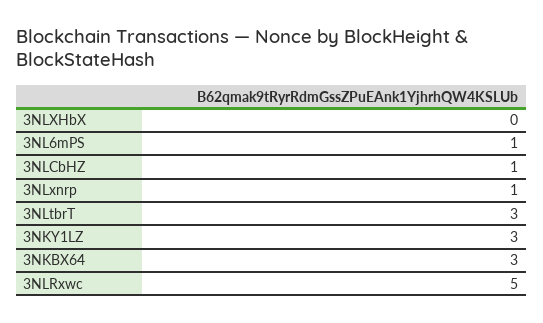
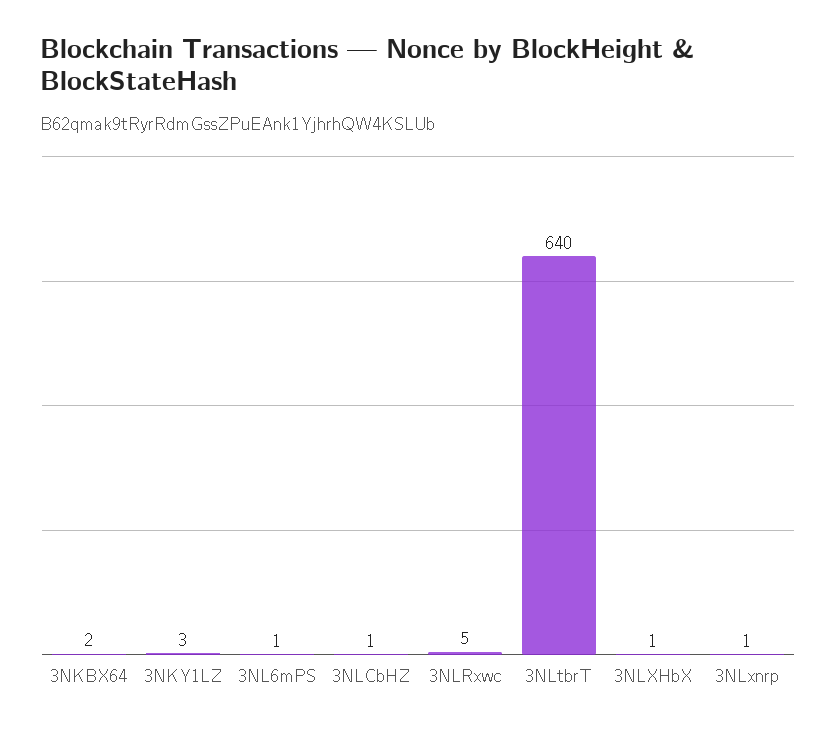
3NLXHbX: 0 -> 1
3NLtbrT: 3 -> 640
3NKBX64: 3 -> 2

